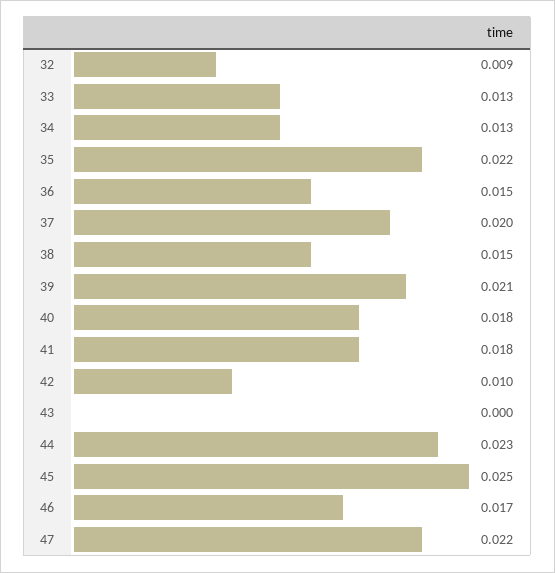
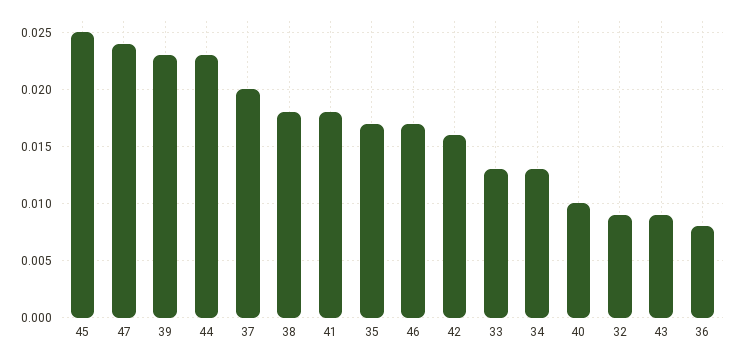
35: 0.022 -> 0.017
36: 0.015 -> 0.008
38: 0.015 -> 0.018
39: 0.021 -> 0.023
40: 0.018 -> 0.01
42: 0.01 -> 0.016
43: 0 -> 0.009
47: 0.022 -> 0.024

